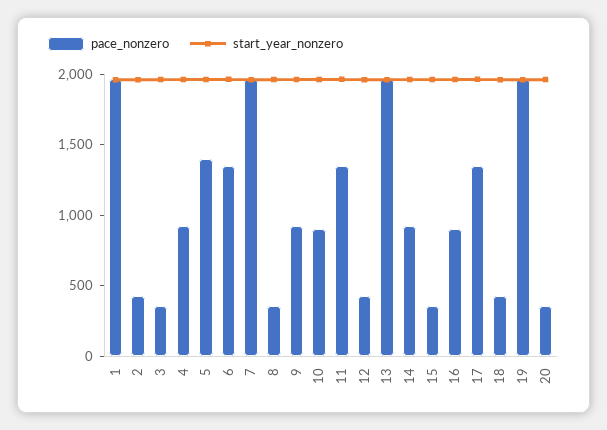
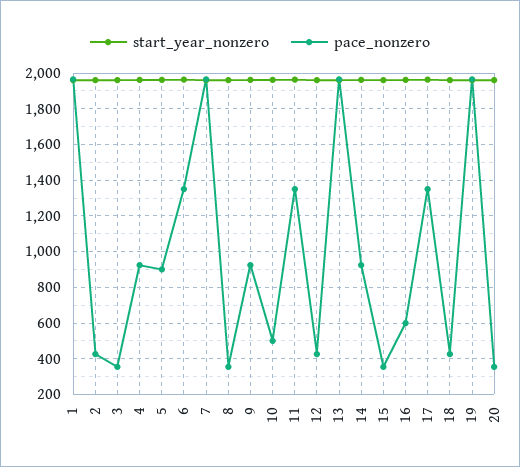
pace_nonzero, 5: 1400 -> 900
pace_nonzero, 10: 900 -> 500
pace_nonzero, 16: 900 -> 600

